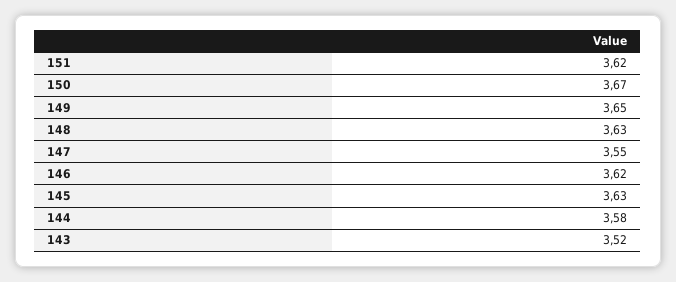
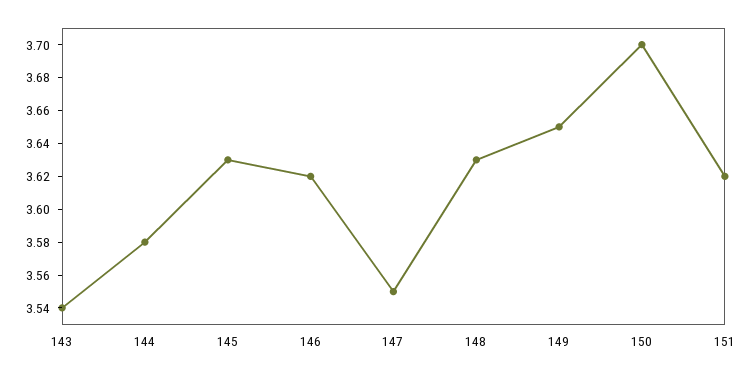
150: 3.67 -> 3.7
143: 3.52 -> 3.54

